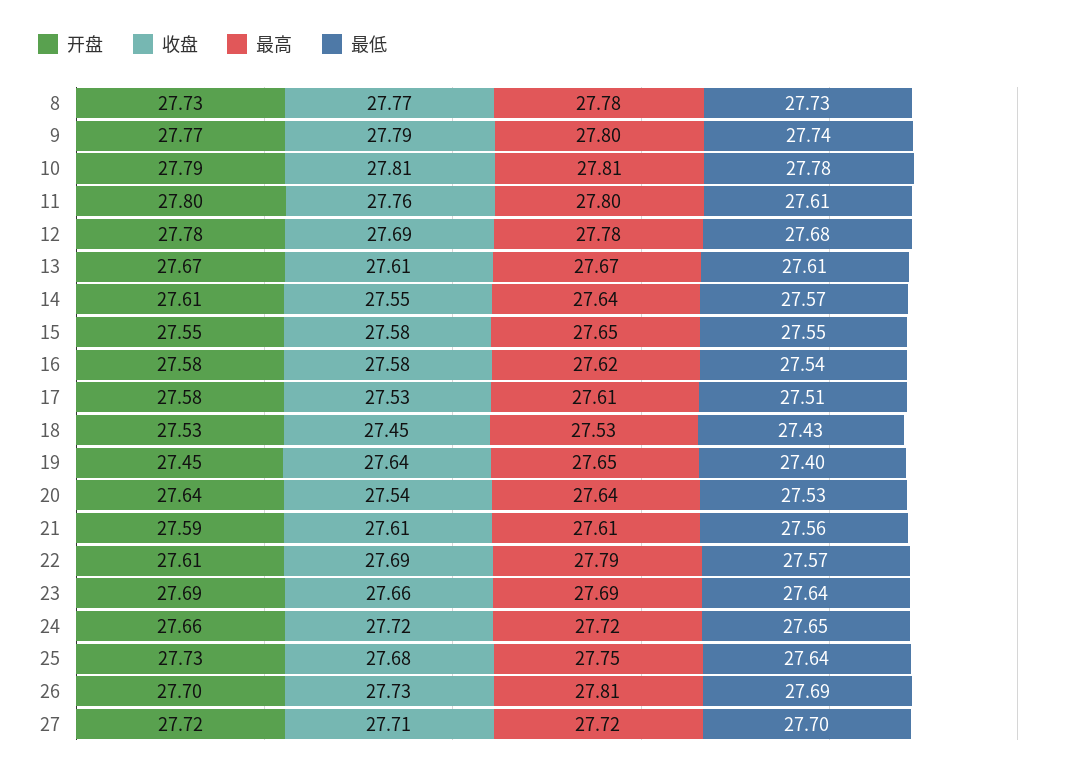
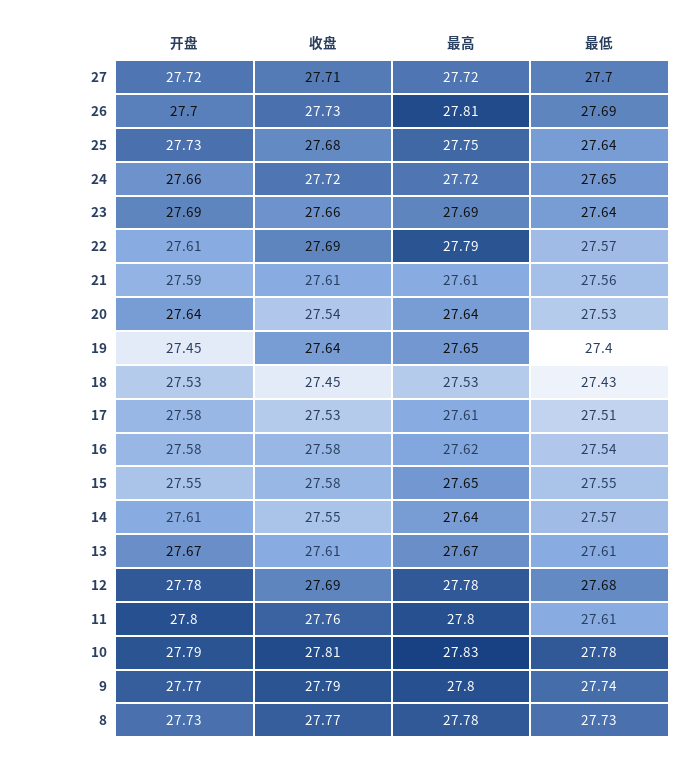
最高, 10: 27.81 -> 27.83

